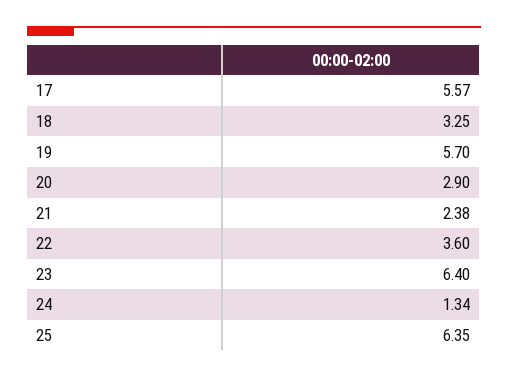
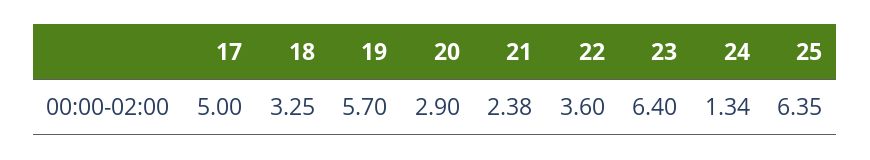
17: 5.57 -> 5

